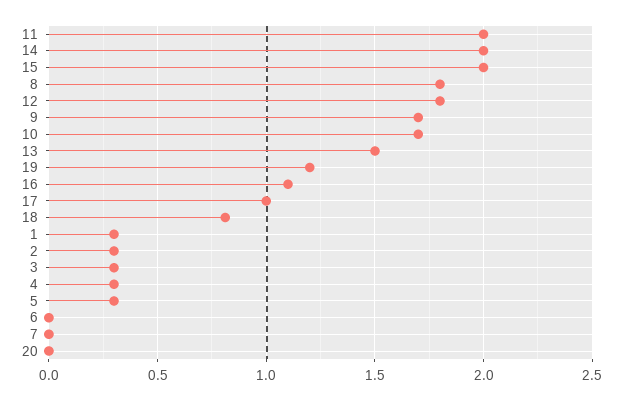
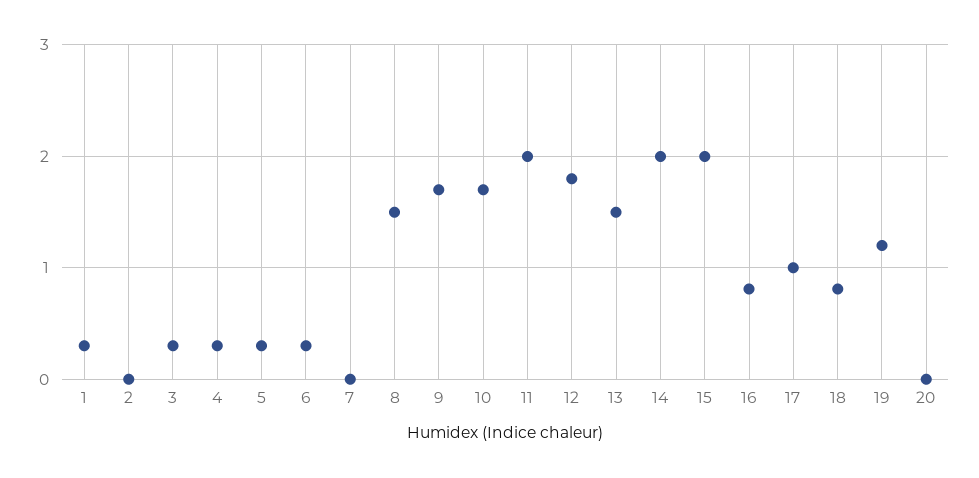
8: 1.8 -> 1.5
16: 1.1 -> 0.8
2: 0.3 -> 0
6: 0 -> 0.3

